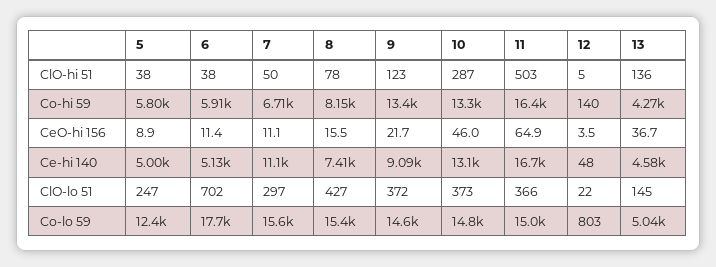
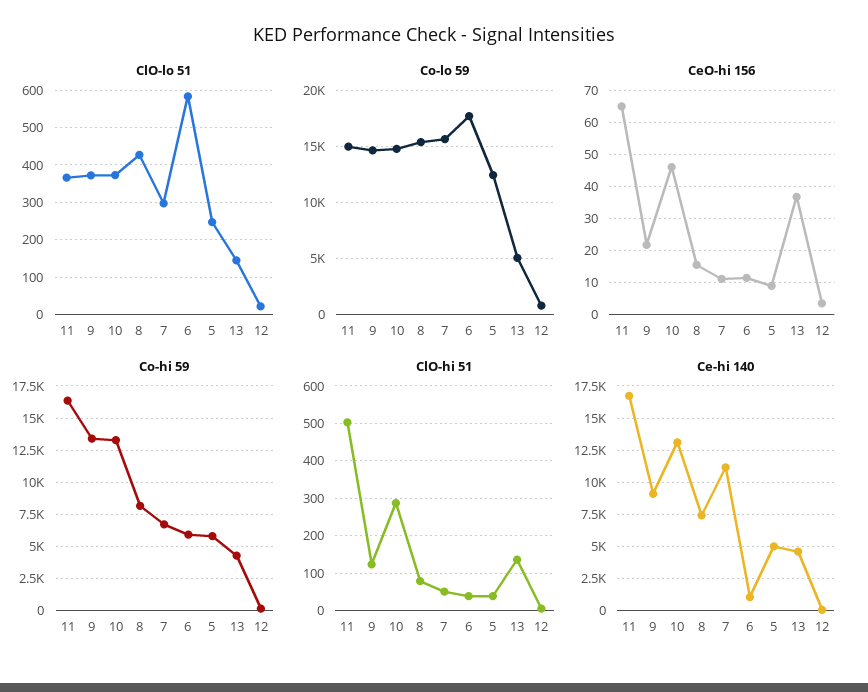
Ce-hi 140, 6: 5130 -> 1000
ClO-lo 51, 6: 702 -> 580

